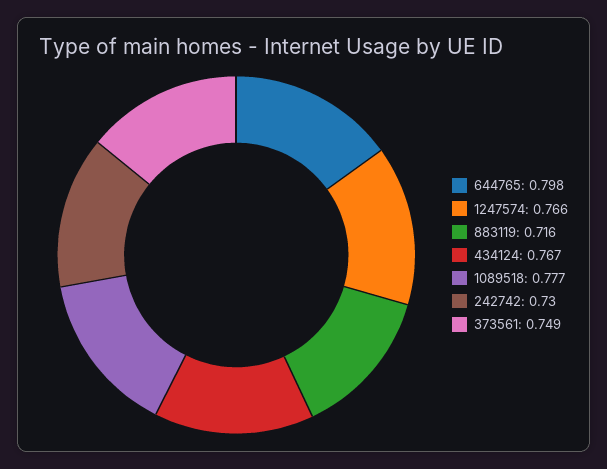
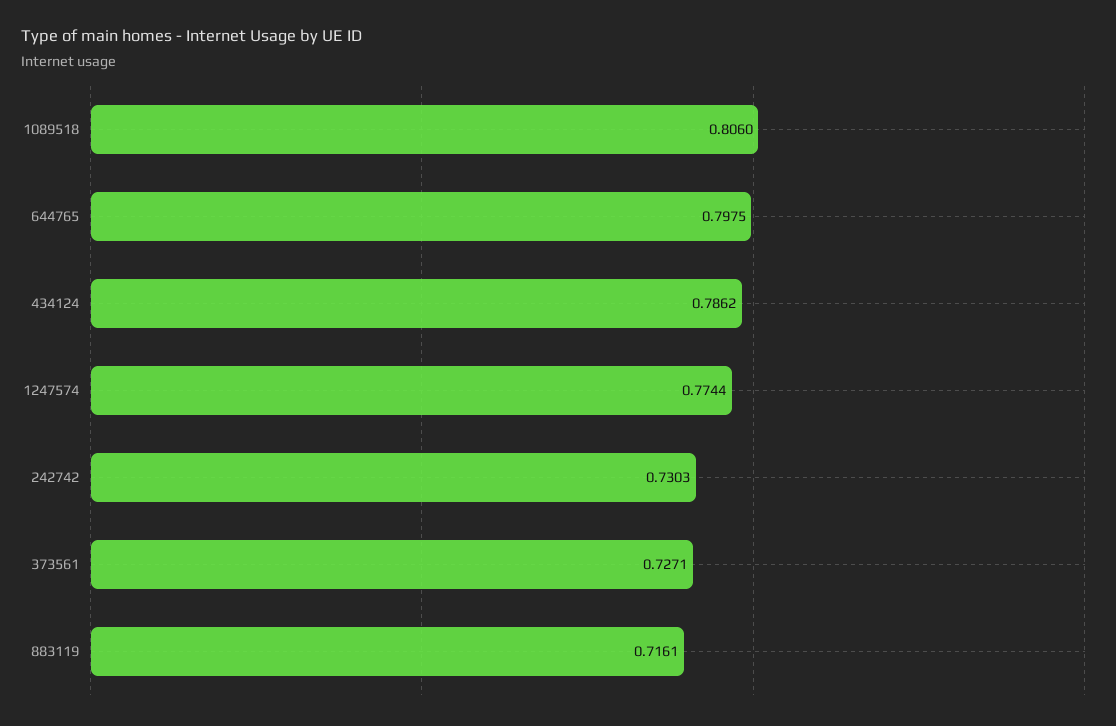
1247574: 0.766 -> 0.7744
434124: 0.767 -> 0.7862
1089518: 0.777 -> 0.806
373561: 0.749 -> 0.7271

